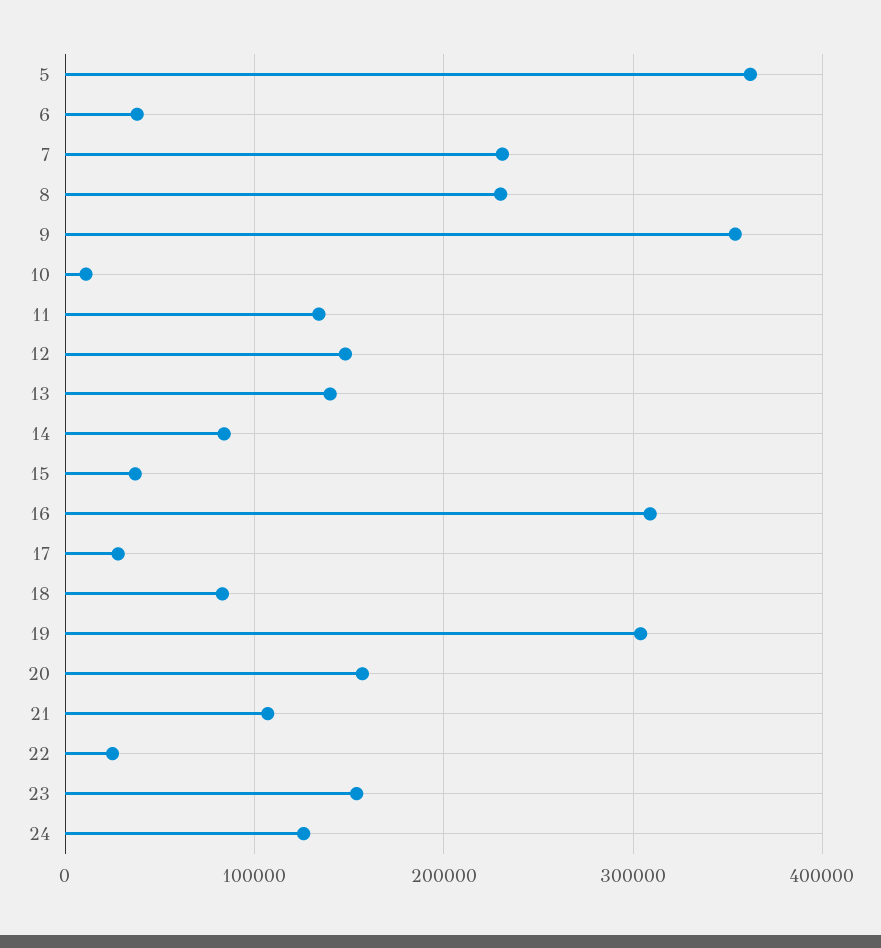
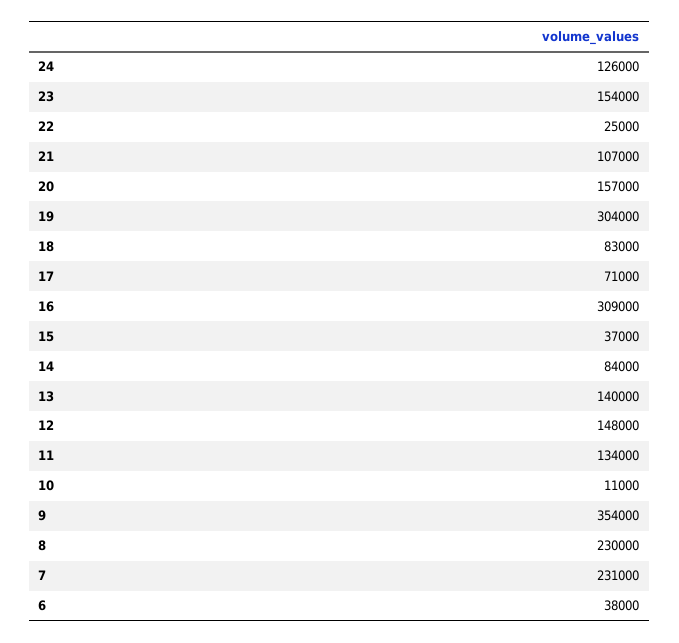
5: 360000 -> none
17: 30000 -> 71000

